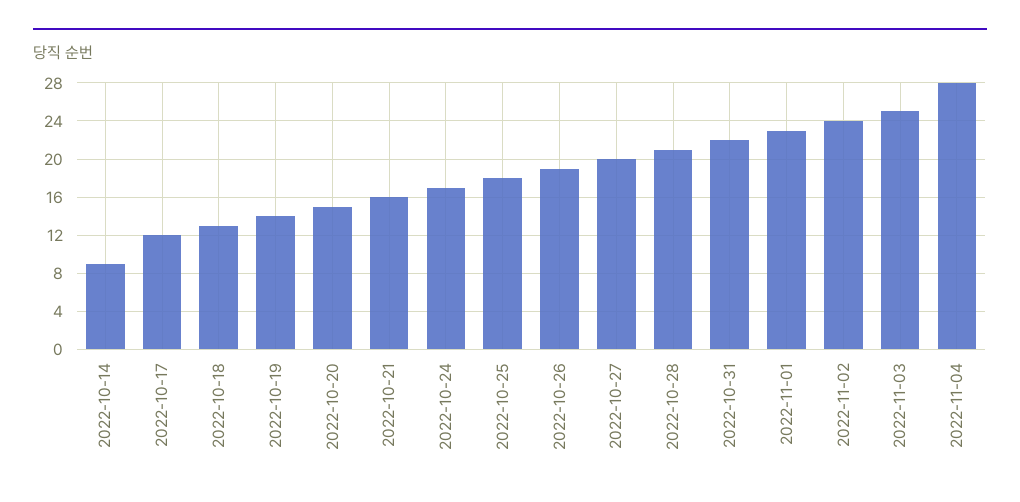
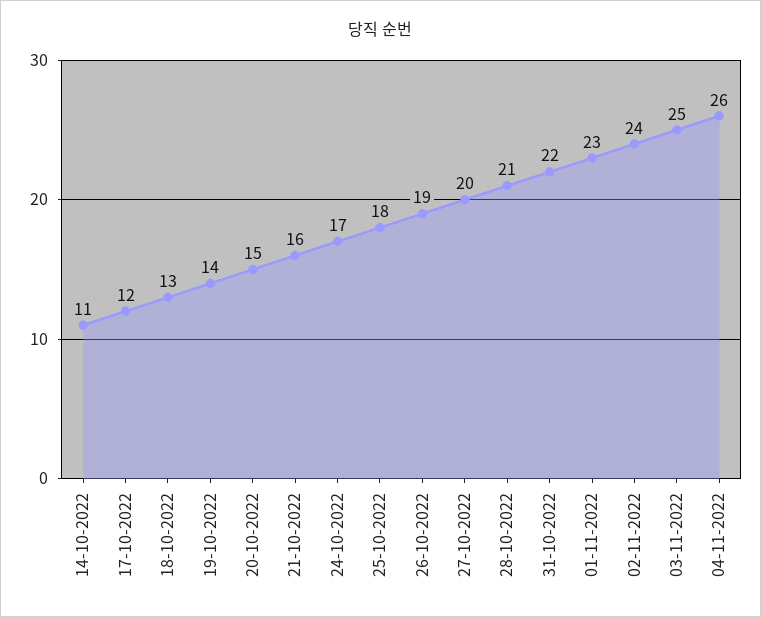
2022-10-14: 9 -> 11
2022-11-04: 28 -> 26

